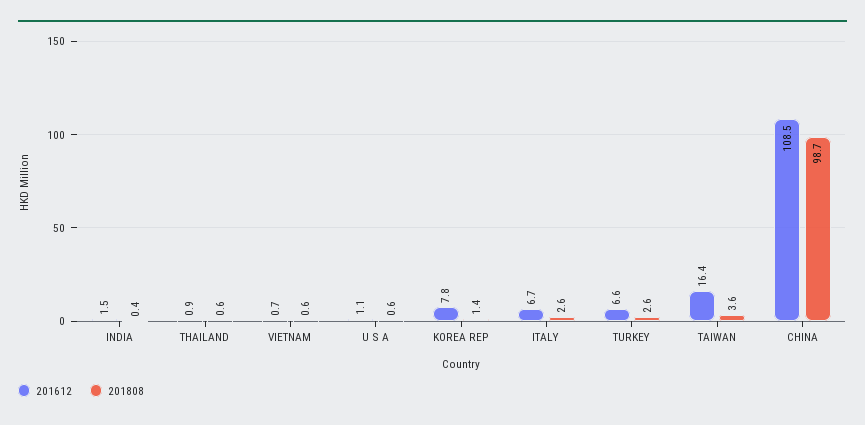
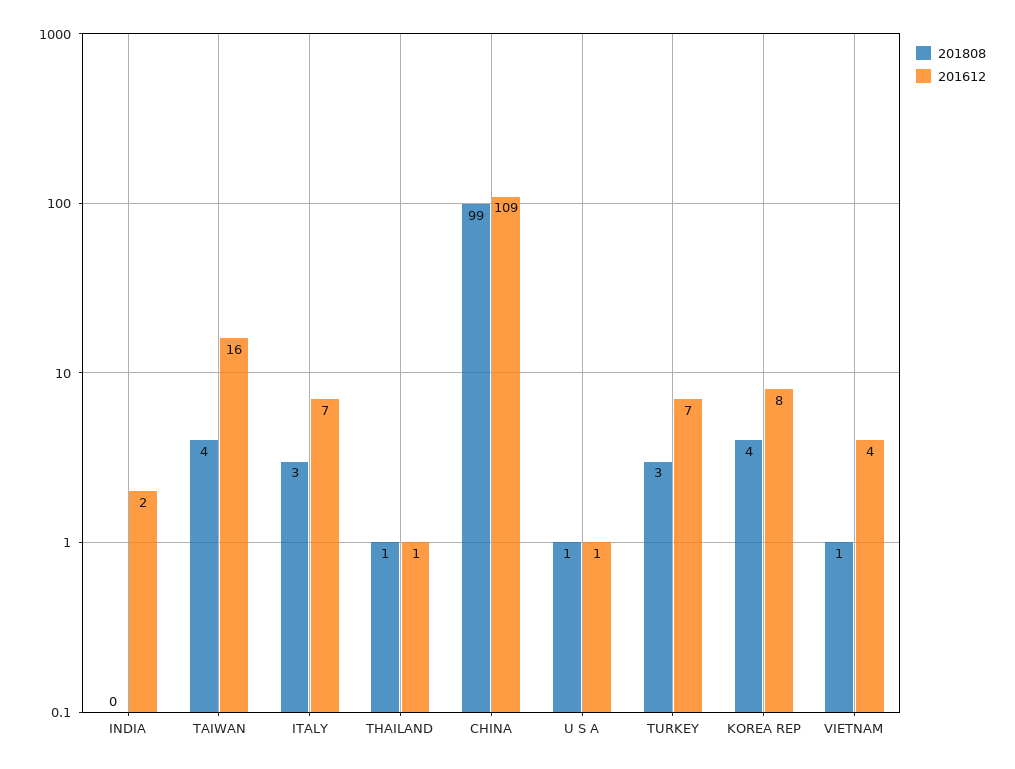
201612, VIETNAM: 0.7 -> 4
201808, KOREA REP: 1.4 -> 4

